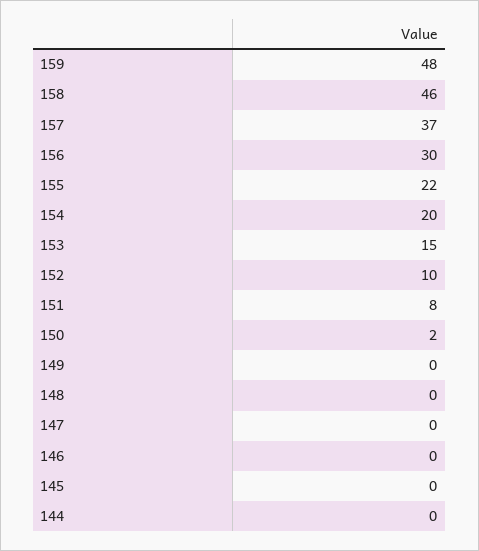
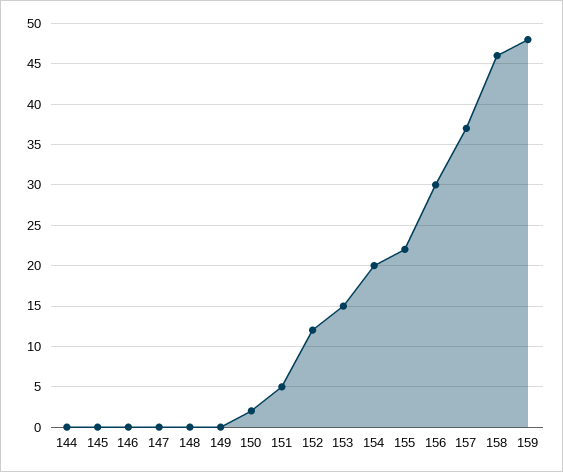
152: 10 -> 12
151: 8 -> 5

